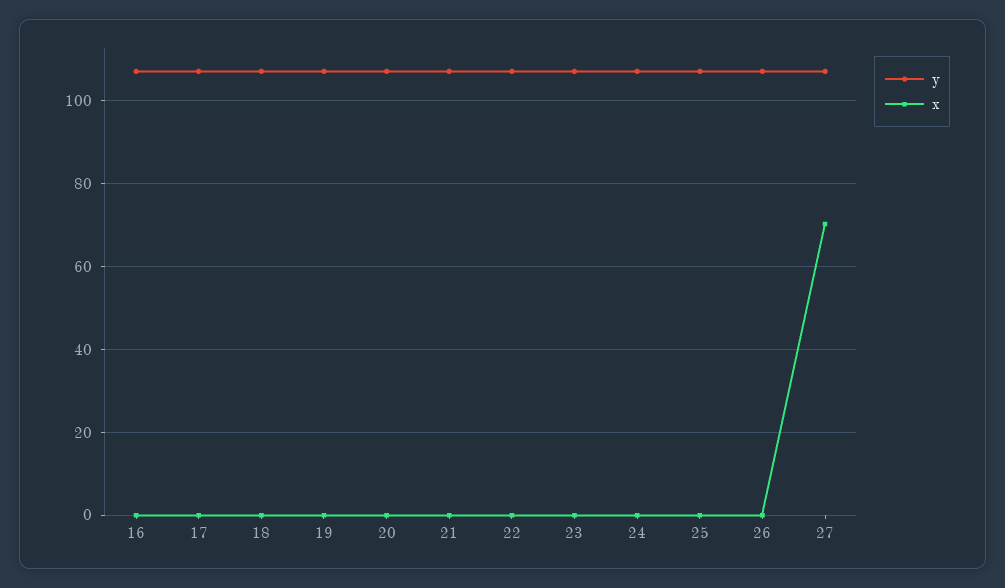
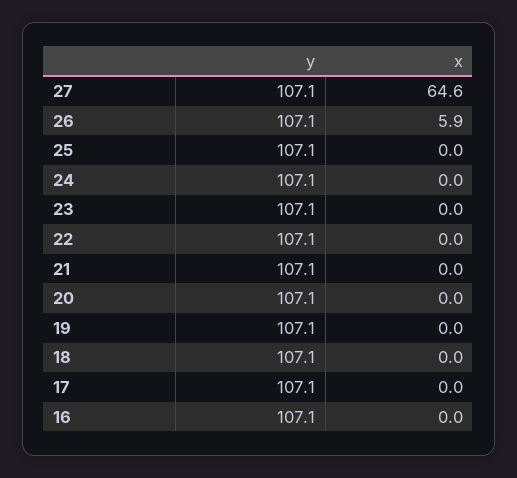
x, 26: 0 -> 5.9
x, 27: 70 -> 64.6

